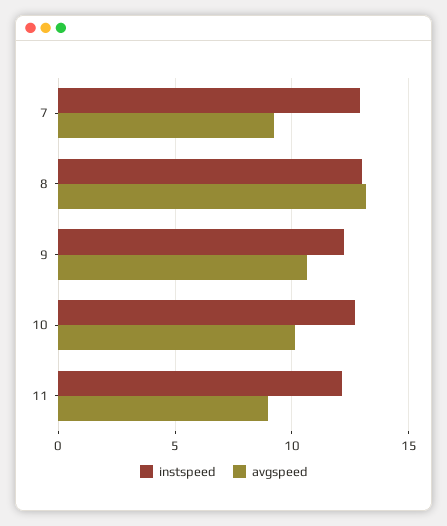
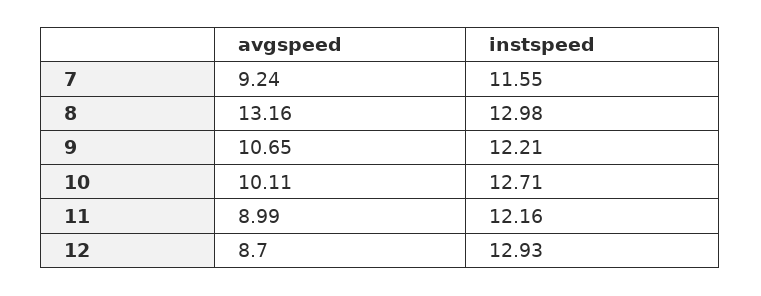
instspeed, 7: 13 -> 11.55
avgspeed, 12: none -> 8.7
instspeed, 12: none -> 12.93

